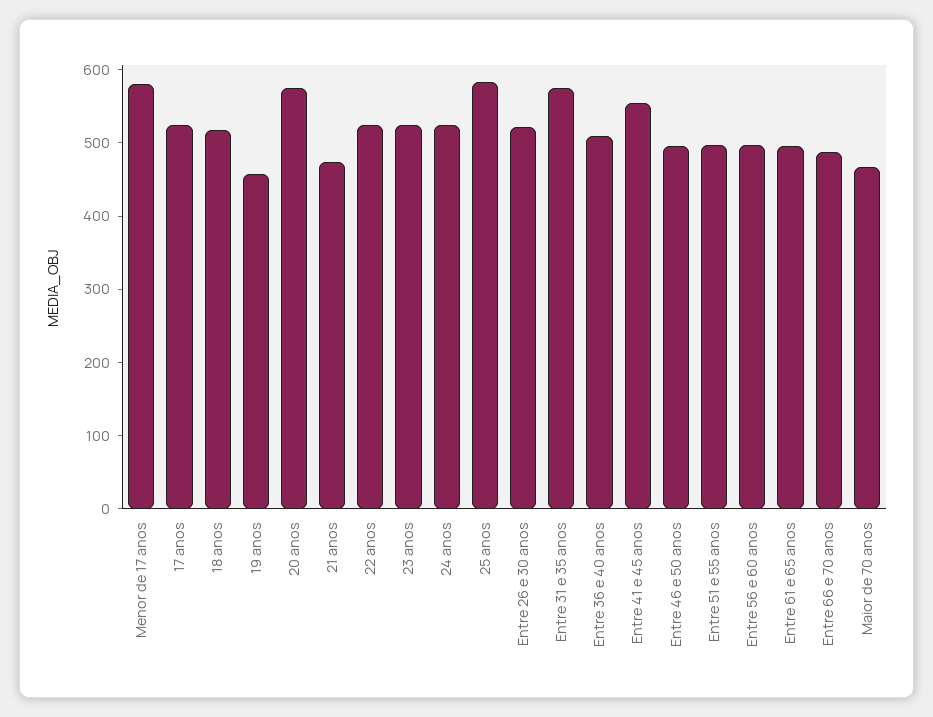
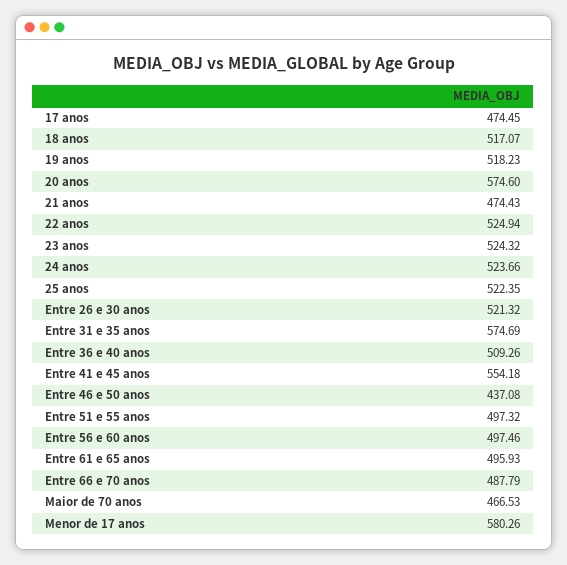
17 anos: 520 -> 474.45
19 anos: 460 -> 518.23
25 anos: 580 -> 522.35
Entre 46 e 50 anos: 500 -> 437.08

